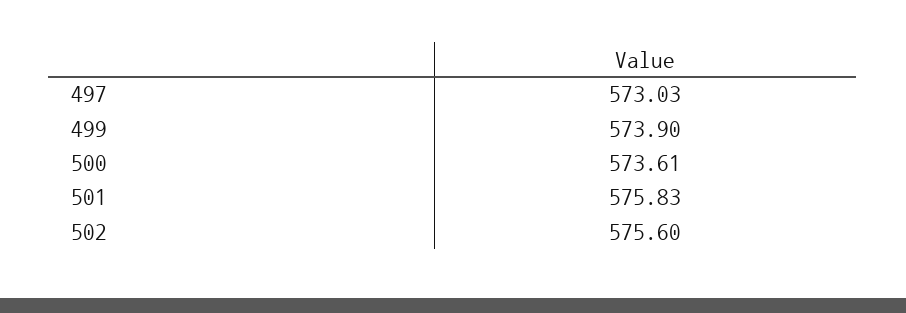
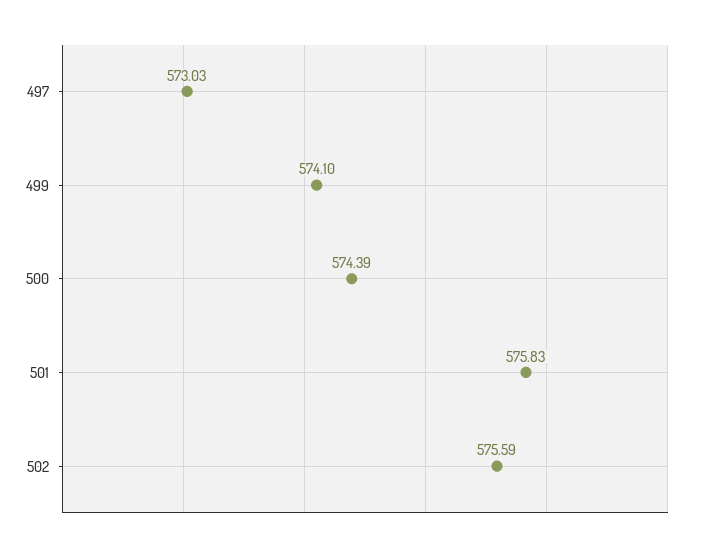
499: 573.9 -> 574.1
500: 573.61 -> 574.39
502: 575.6 -> 575.59

